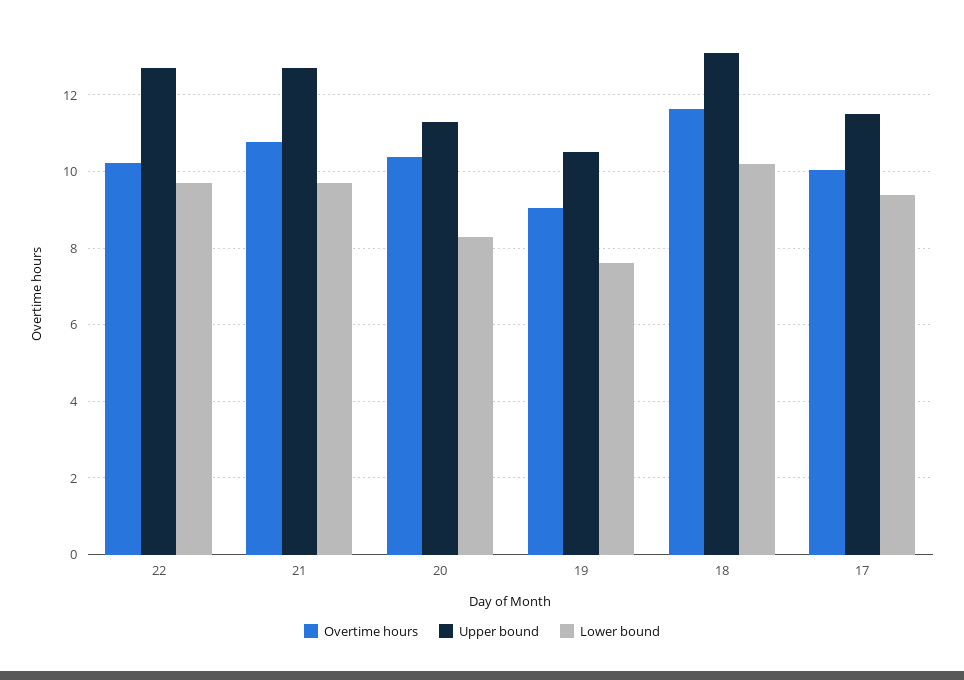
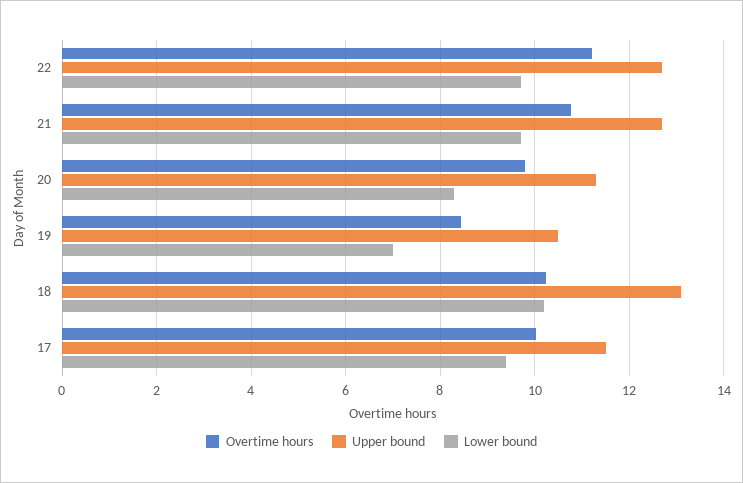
Overtime hours, 22: 10.2 -> 11.2
Overtime hours, 20: 10.4 -> 9.8
Overtime hours, 19: 9 -> 8.4
Lower bound, 19: 7.6 -> 7
Overtime hours, 18: 11.6 -> 10.2

